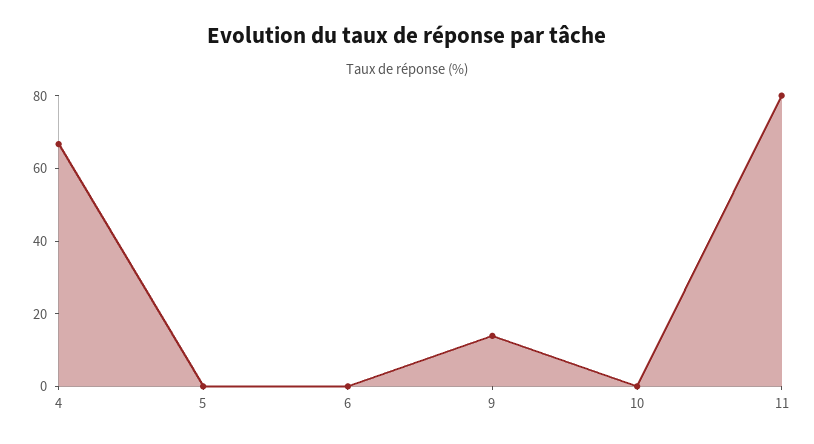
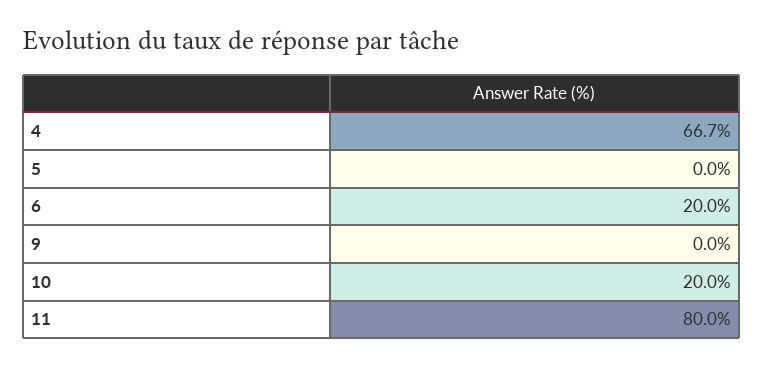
6: 0 -> 20
9: 15 -> 0
10: 0 -> 20

